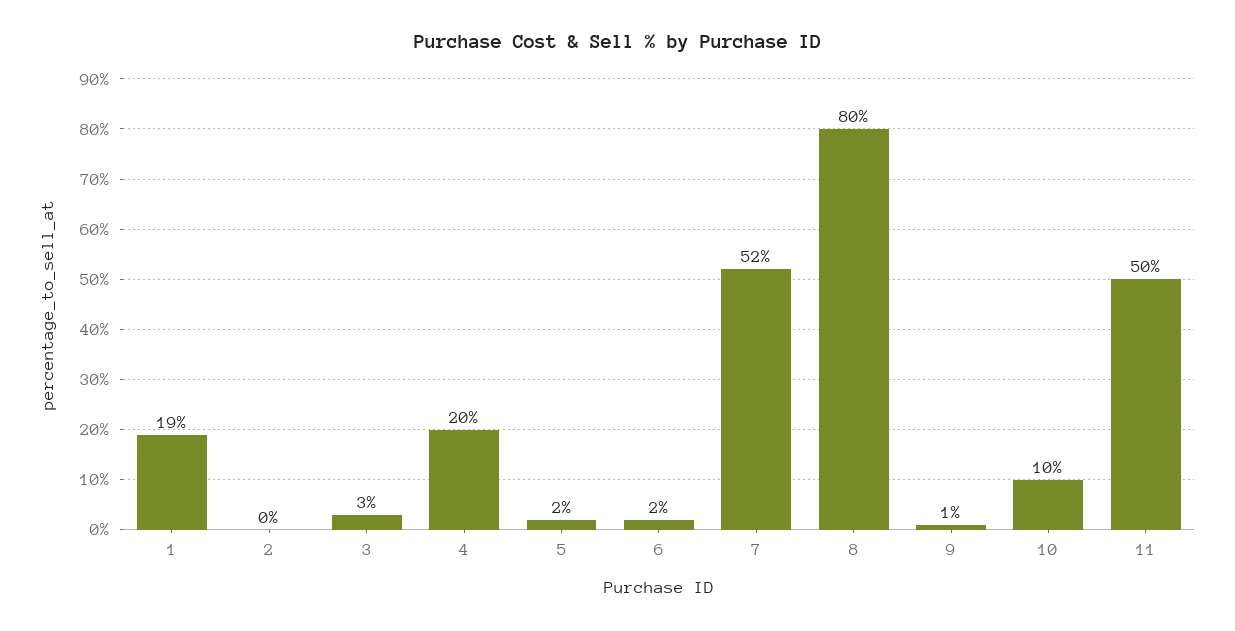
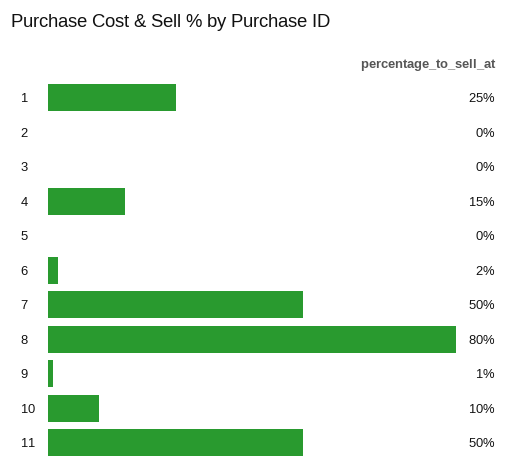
1: 19 -> 25
3: 3 -> 0
4: 20 -> 15
5: 2 -> 0
7: 52 -> 50

